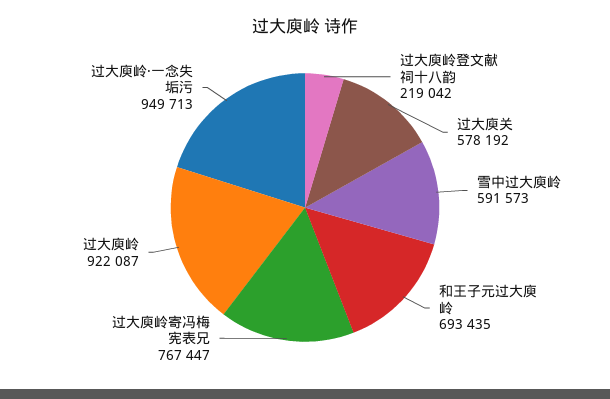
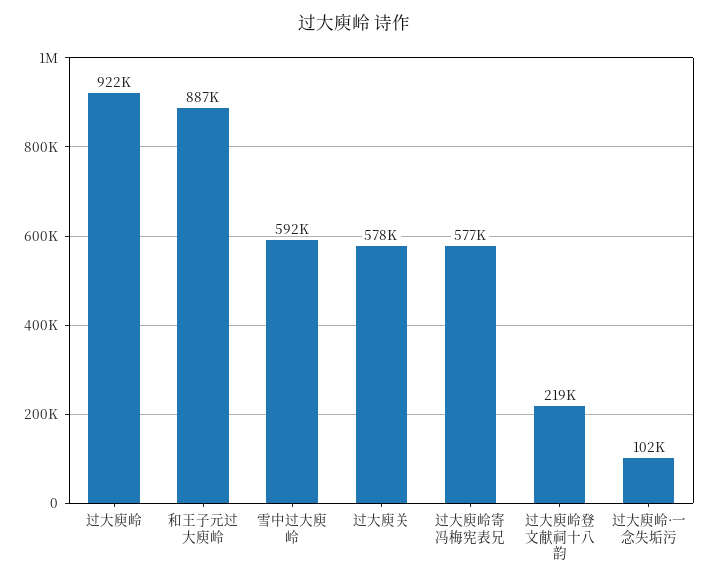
和王子元过大庾岭: 693435 -> 887000
过大庾岭寄冯梅宪表兄: 767447 -> 577000
过大庾岭·一念失垢污: 949713 -> 102000

